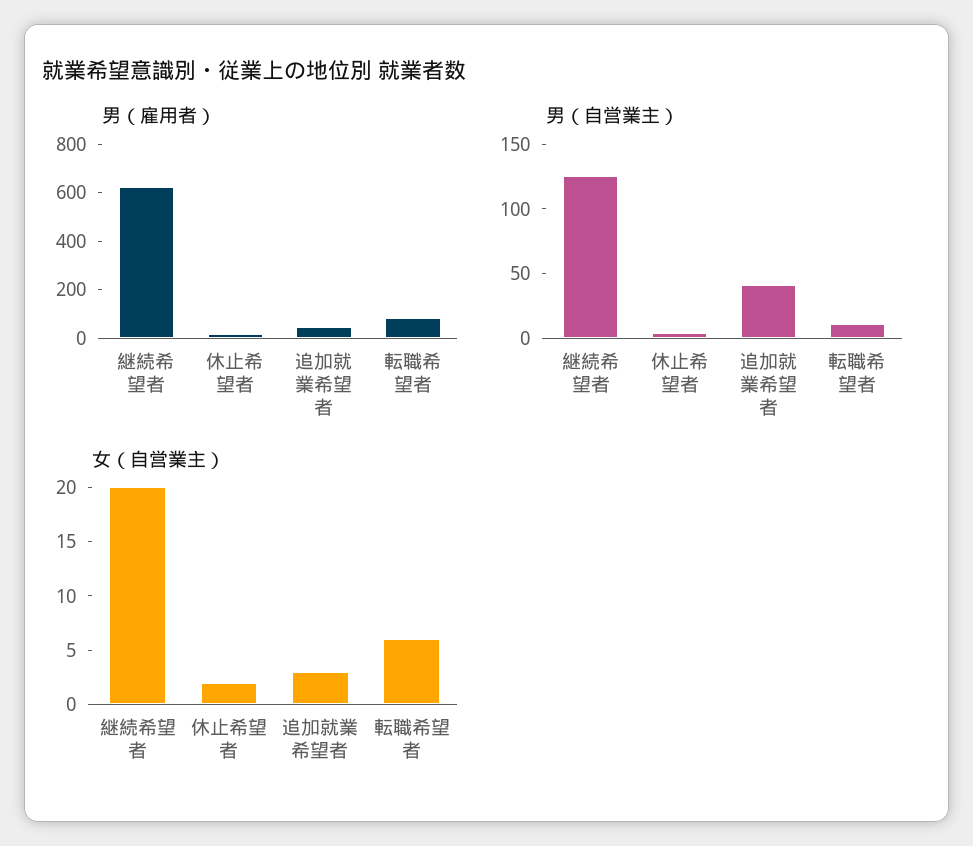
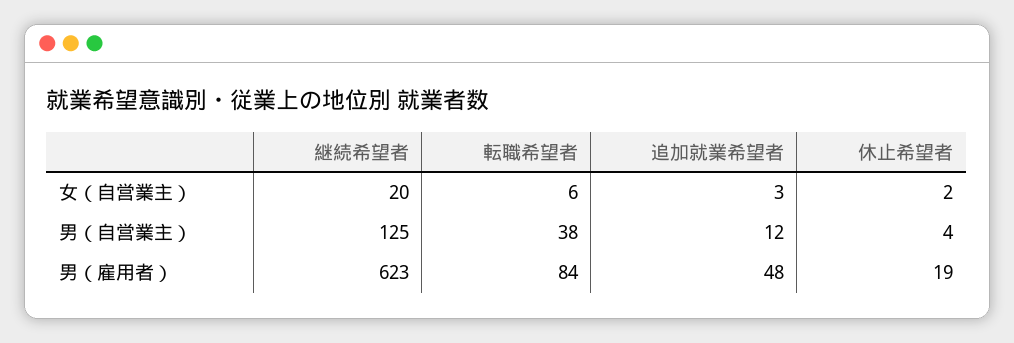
男（自営業主）, 追加就業希望者: 40 -> 12
男（自営業主）, 転職希望者: 10 -> 38

